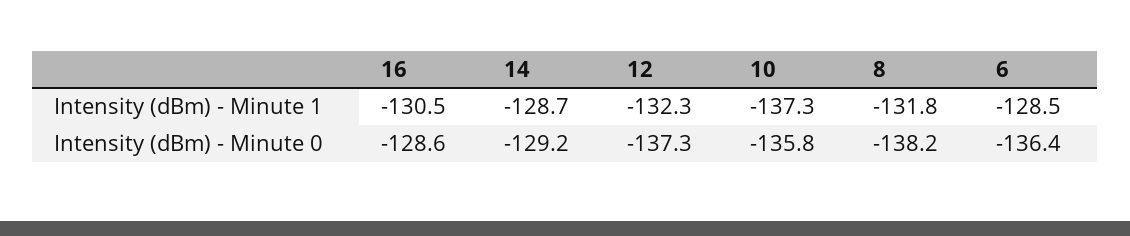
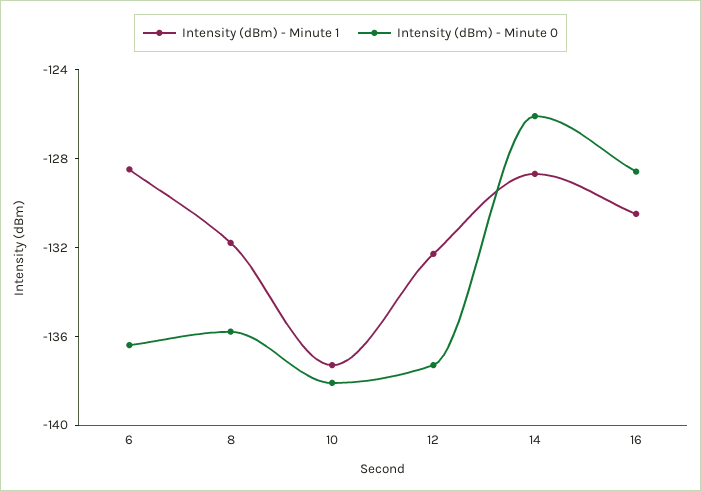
Intensity (dBm) - Minute 0, 14: -129.2 -> -126
Intensity (dBm) - Minute 0, 10: -135.8 -> -138
Intensity (dBm) - Minute 0, 8: -138.2 -> -136

